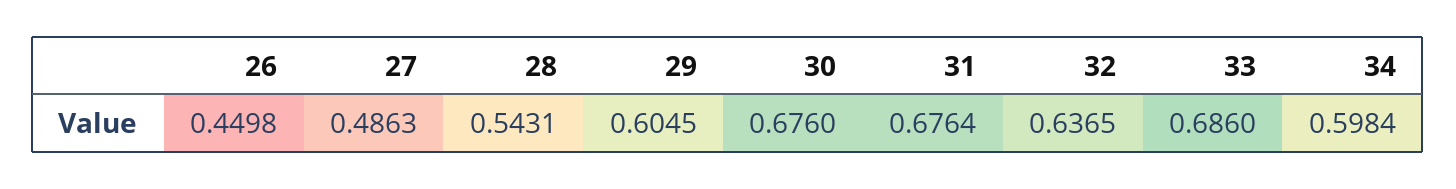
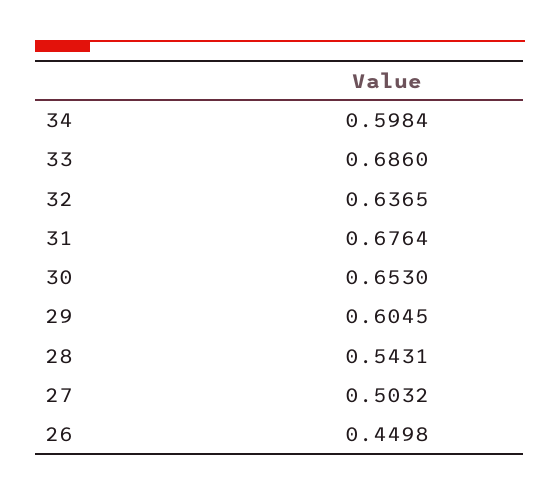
27: 0.4863 -> 0.5032
30: 0.676 -> 0.653

